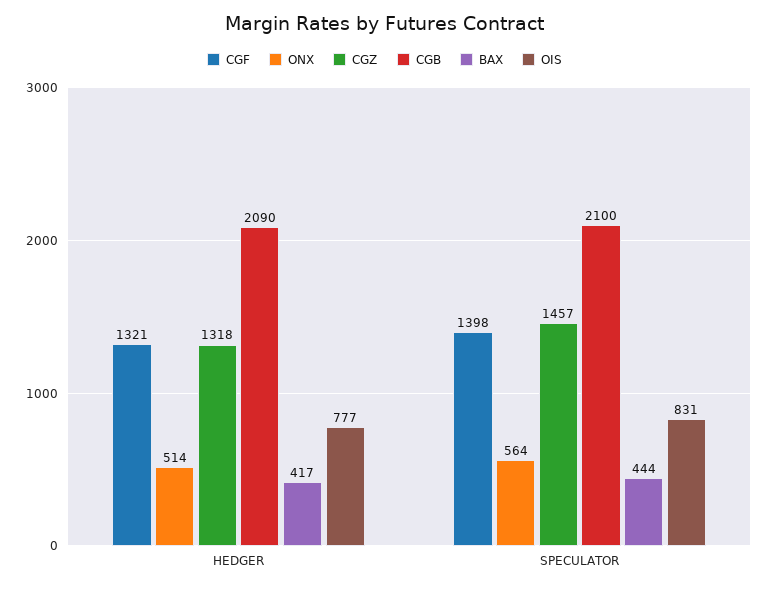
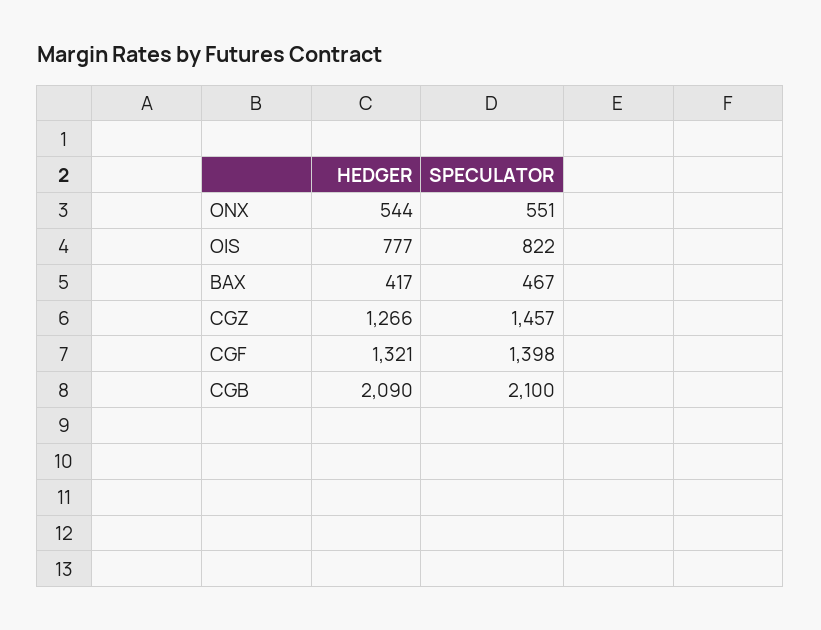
ONX, HEDGER: 514 -> 544
CGZ, HEDGER: 1318 -> 1266
ONX, SPECULATOR: 564 -> 551
BAX, SPECULATOR: 444 -> 467
OIS, SPECULATOR: 831 -> 822

